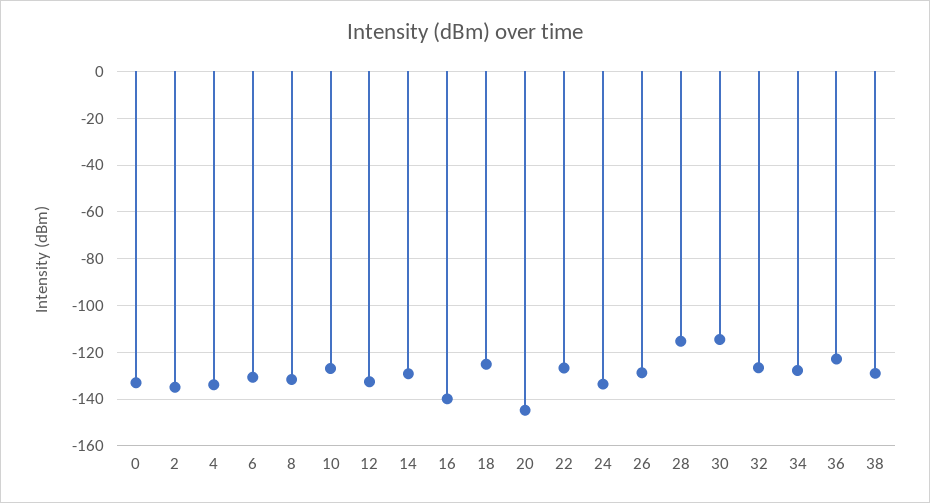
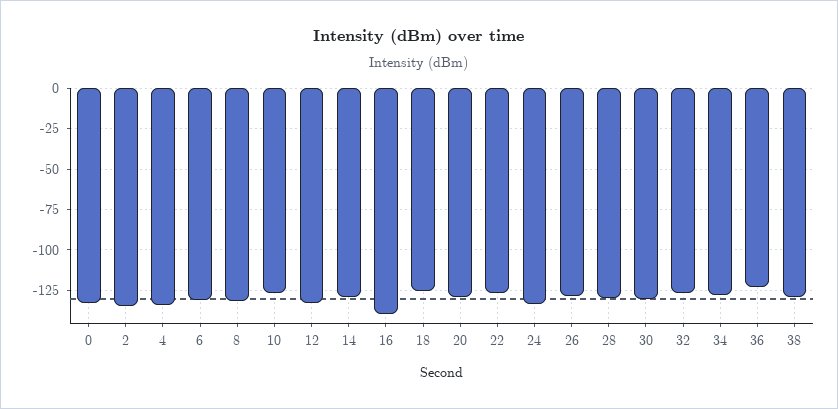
20: -145 -> -130
28: -115 -> -130
30: -115 -> -130

